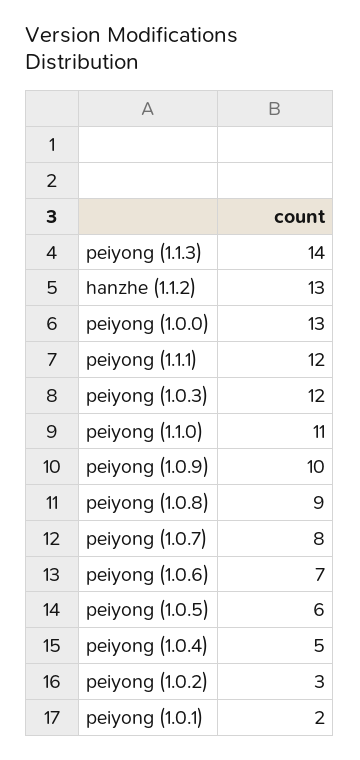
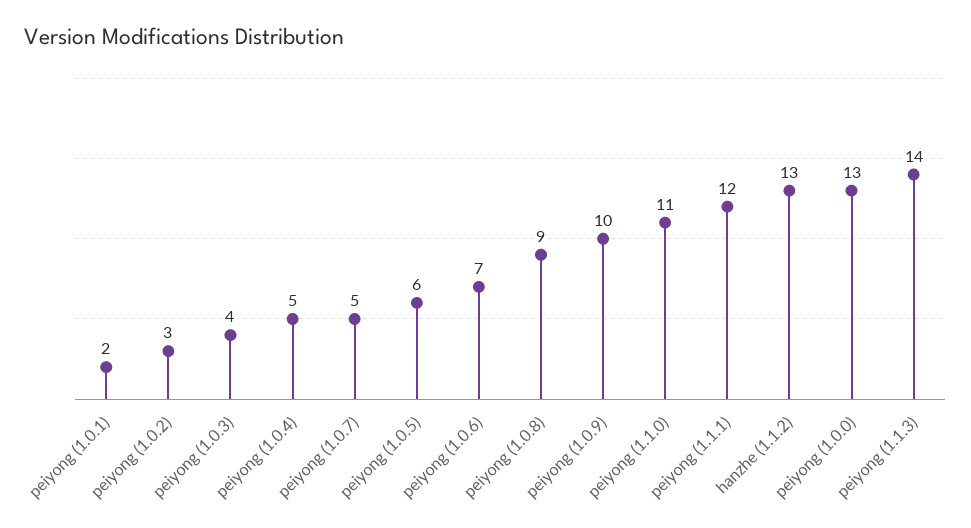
peiyong (1.0.3): 12 -> 4
peiyong (1.0.7): 8 -> 5

